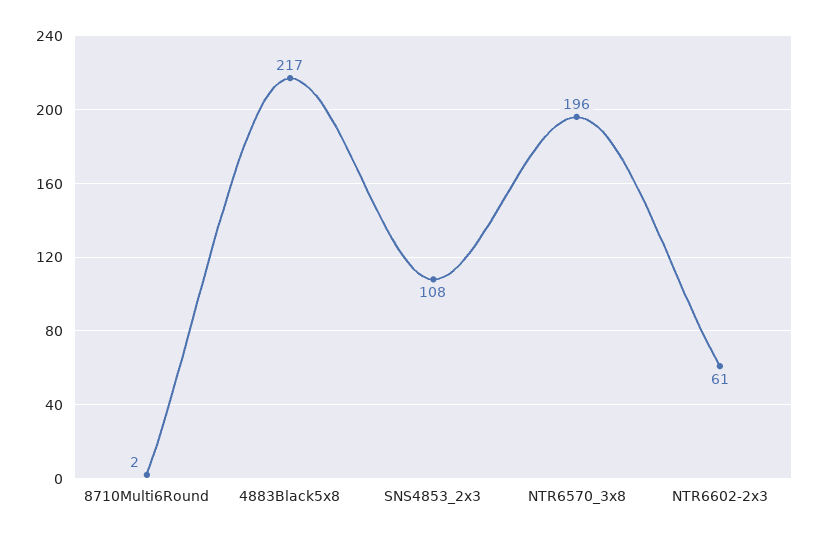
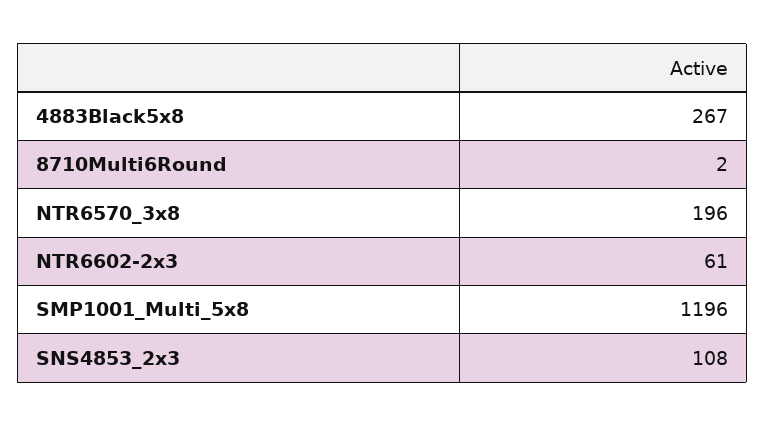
4883Black5x8: 217 -> 267
SMP1001_Multi_5x8: none -> 1196

